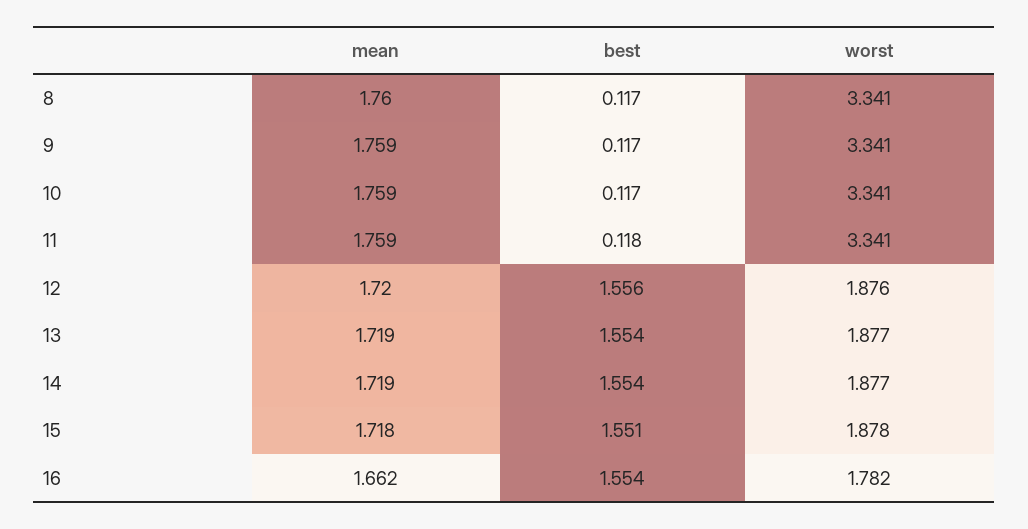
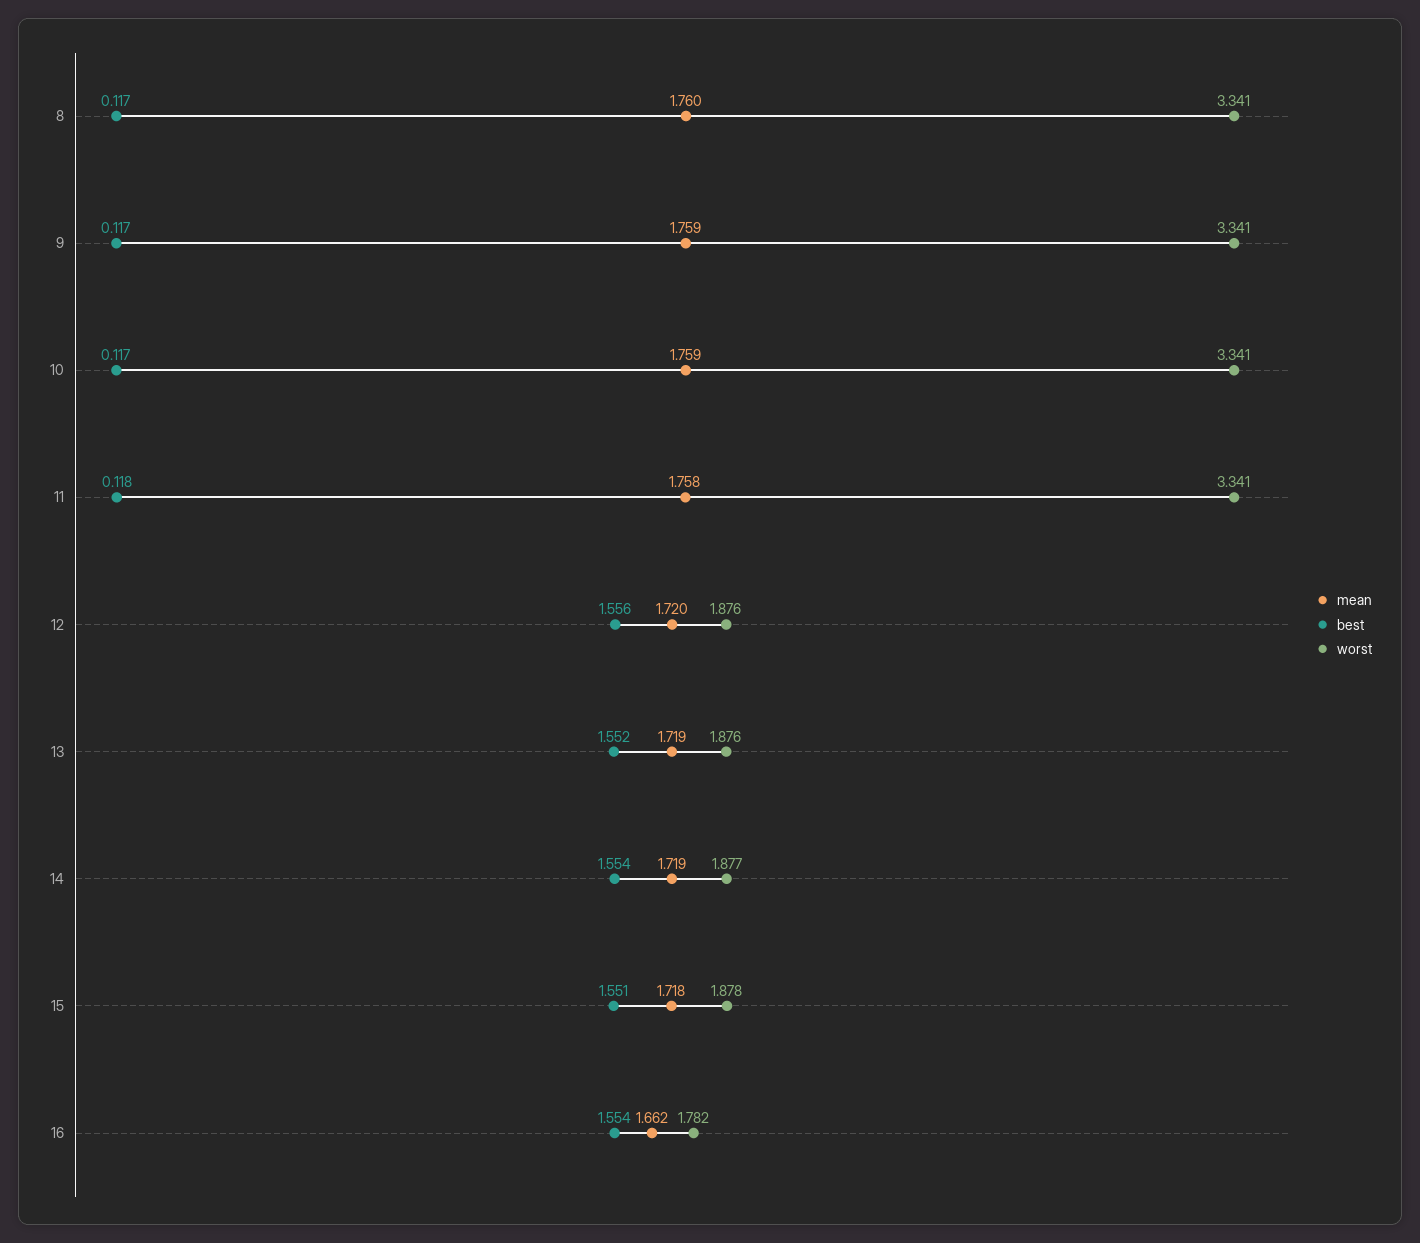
mean, 11: 1.759 -> 1.758
best, 13: 1.554 -> 1.552
worst, 13: 1.877 -> 1.876

